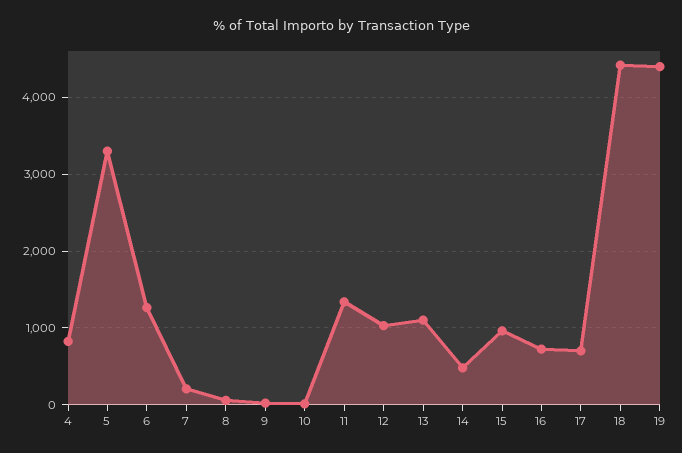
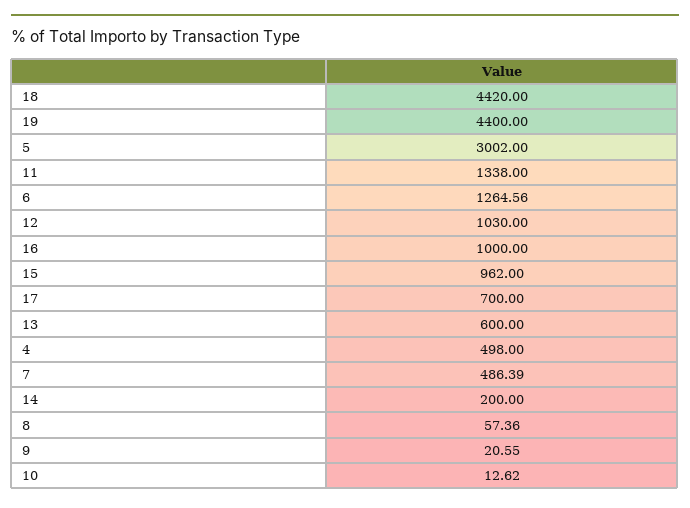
4: 800 -> 498
5: 3300 -> 3002
7: 200 -> 486.39
13: 1100 -> 600
14: 500 -> 200
16: 700 -> 1000

